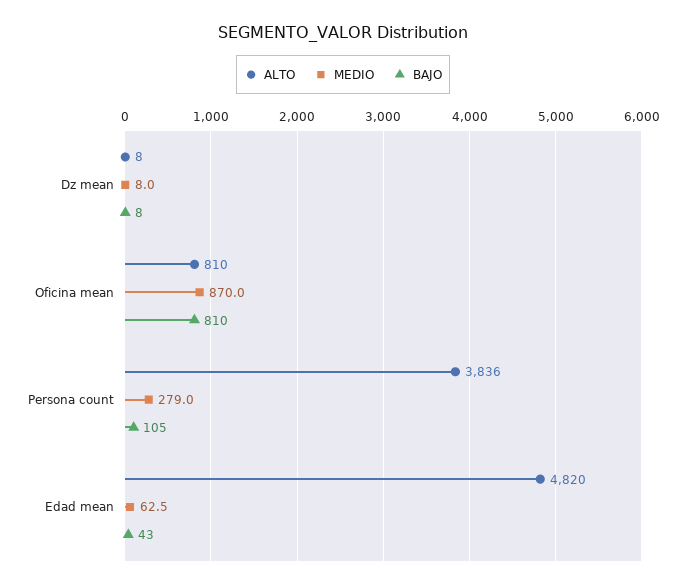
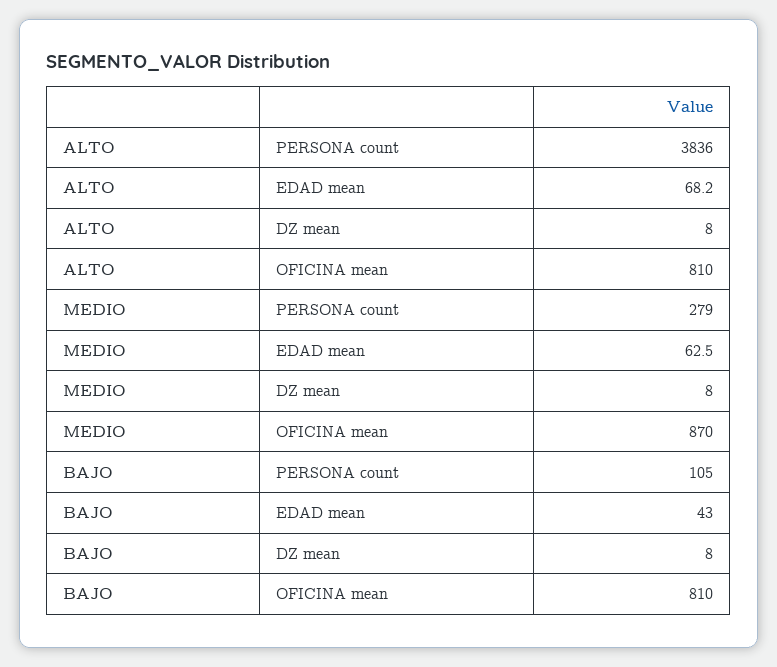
ALTO, Edad mean: 4820 -> 68.2

